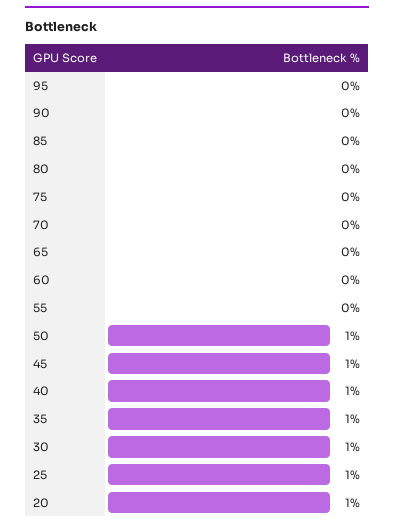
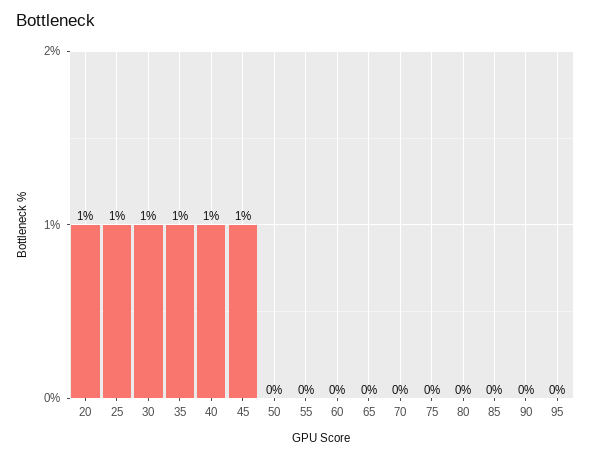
50: 1 -> 0

